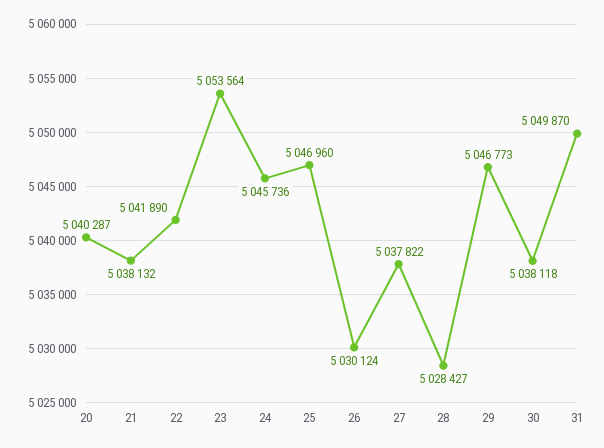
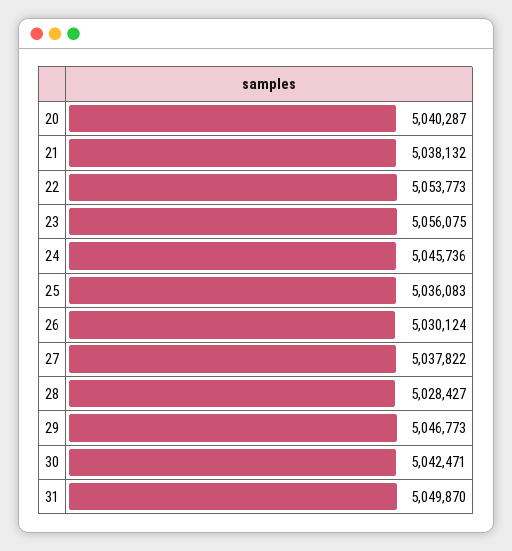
22: 5041890 -> 5053773
23: 5053564 -> 5056075
25: 5046960 -> 5036083
30: 5038118 -> 5042471

